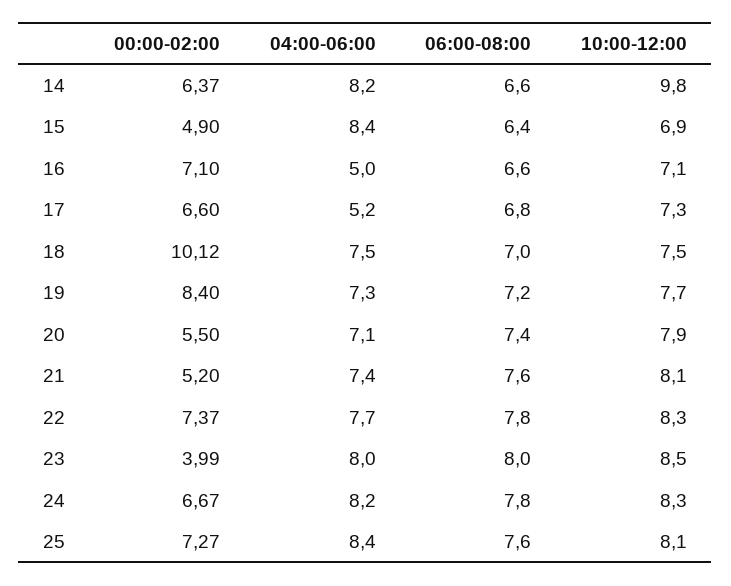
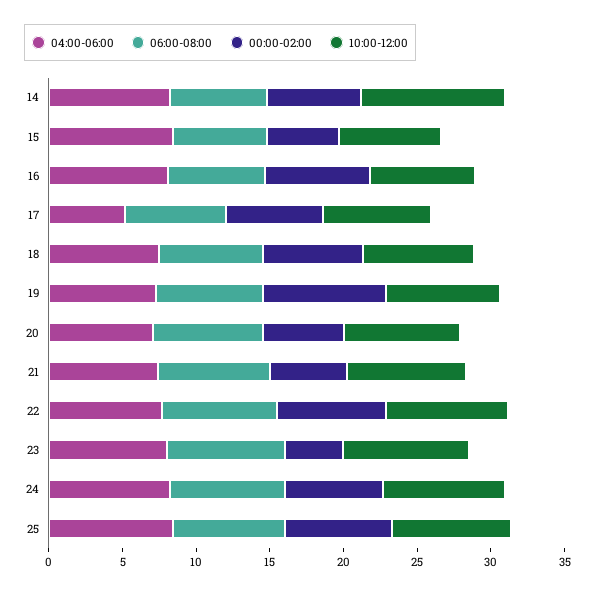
04:00-06:00, 16: 5 -> 8
00:00-02:00, 18: 10.12 -> 7

